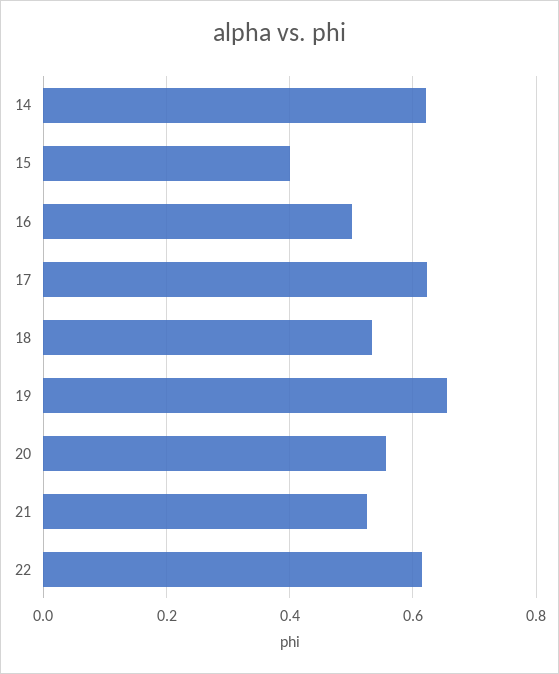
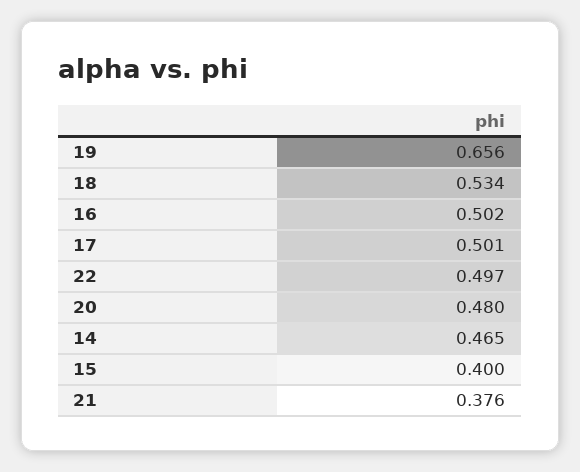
14: 0.62 -> 0.465
17: 0.62 -> 0.501
20: 0.56 -> 0.48
21: 0.52 -> 0.376
22: 0.62 -> 0.497

